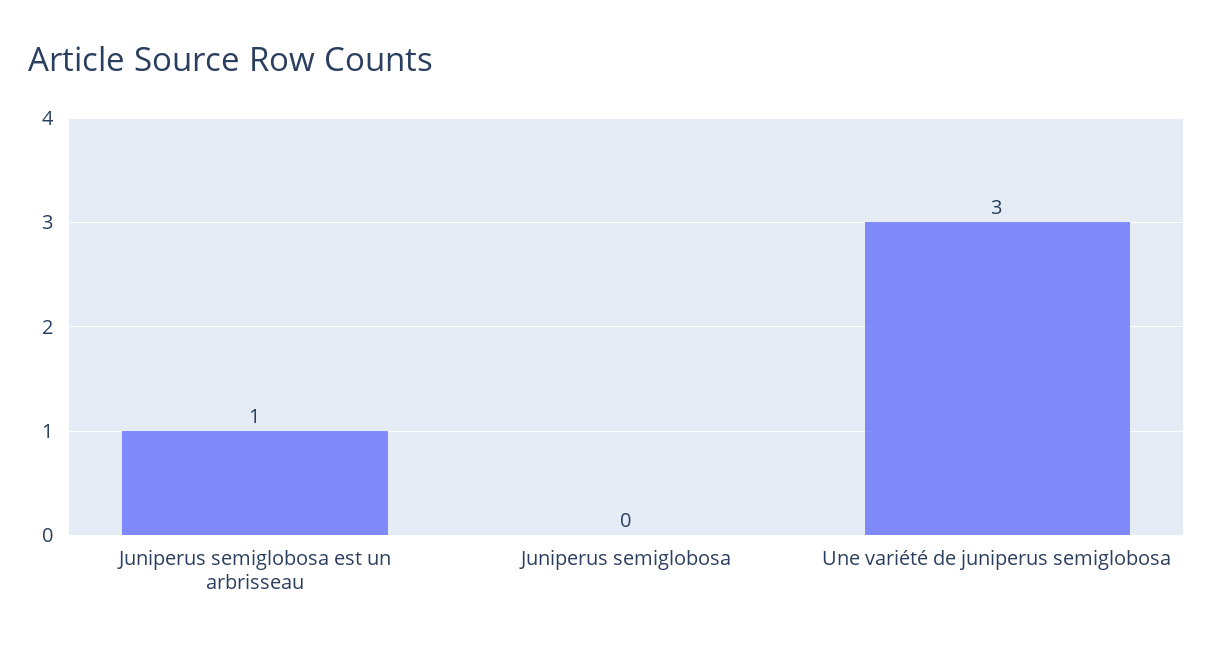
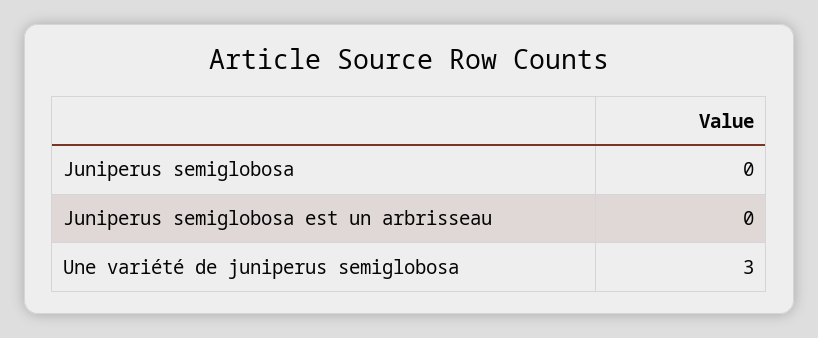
Juniperus semiglobosa est un arbrisseau: 1 -> 0

